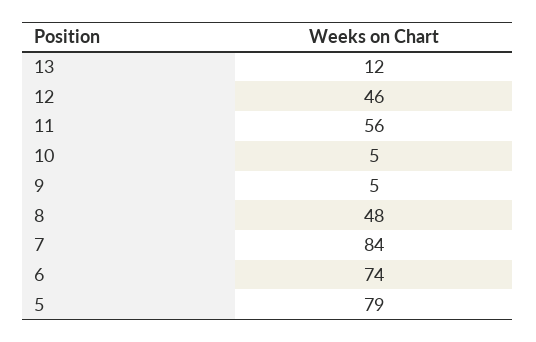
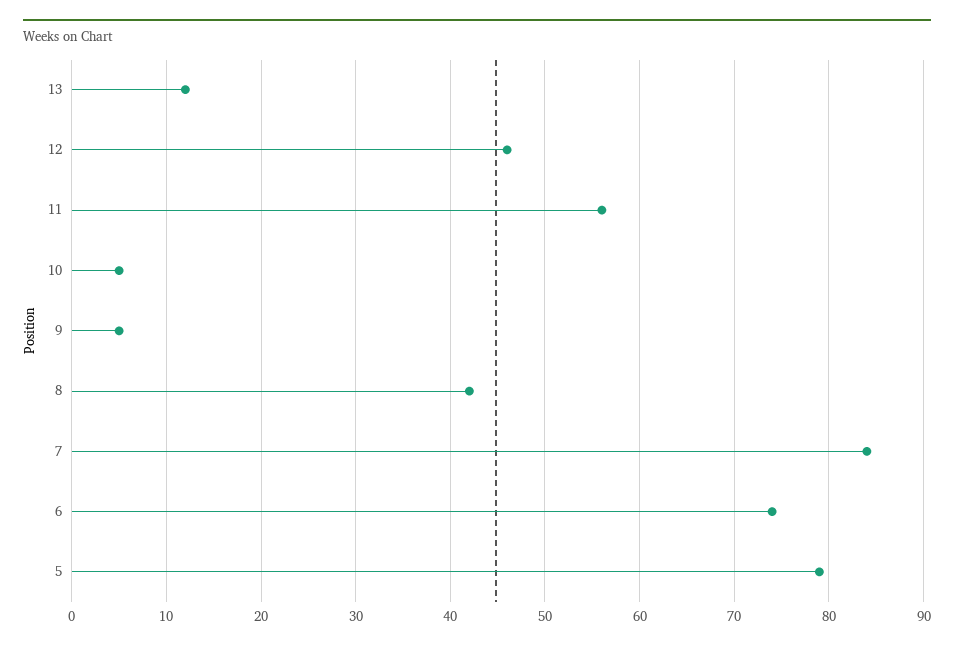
8: 48 -> 42

